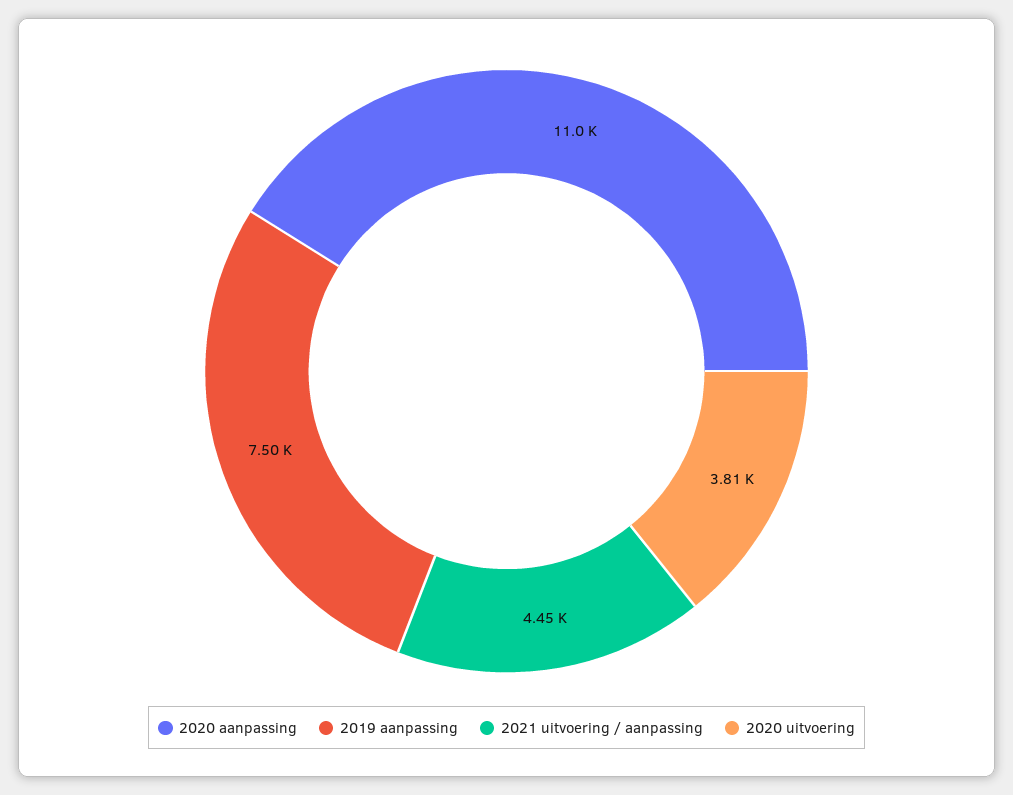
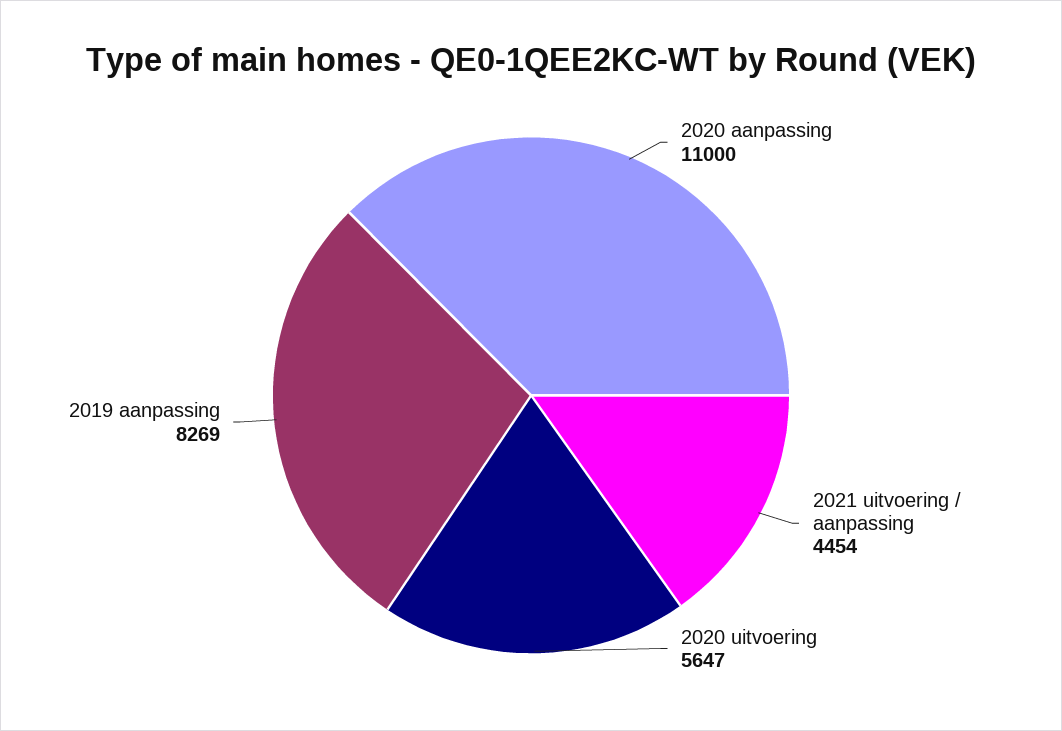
2019 aanpassing: 7500 -> 8269
2020 uitvoering: 3810 -> 5647

